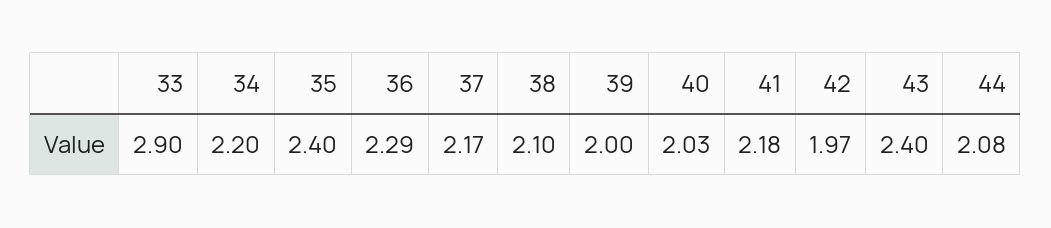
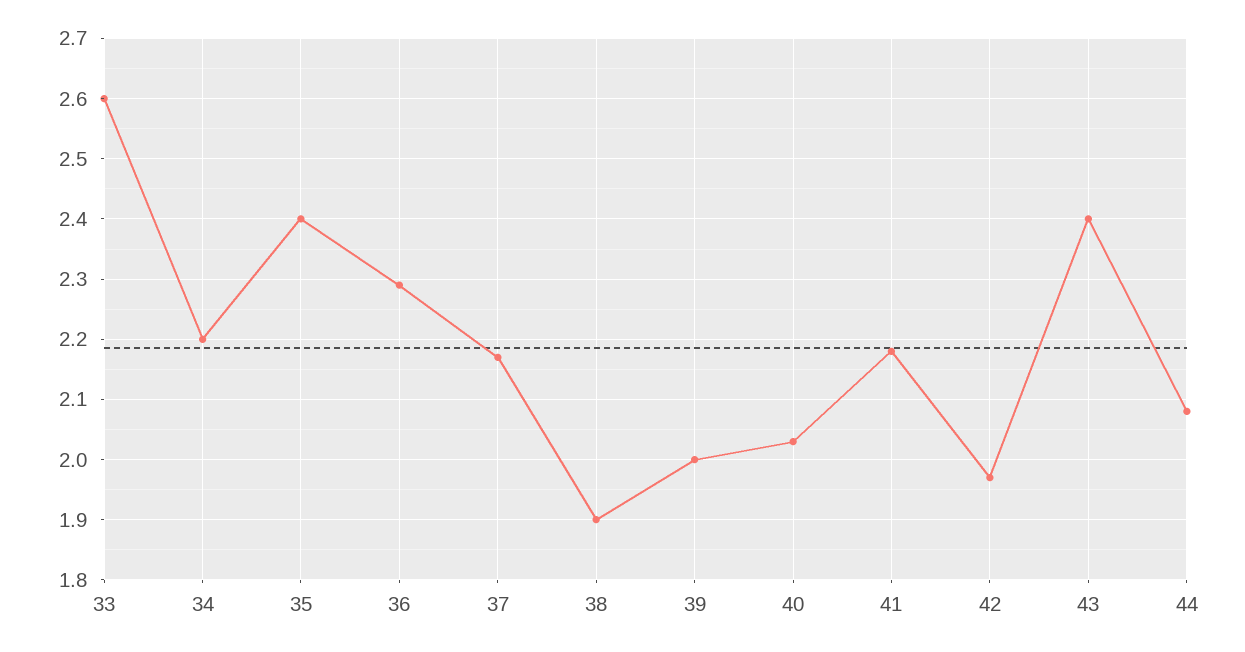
33: 2.9 -> 2.6
38: 2.1 -> 1.9

